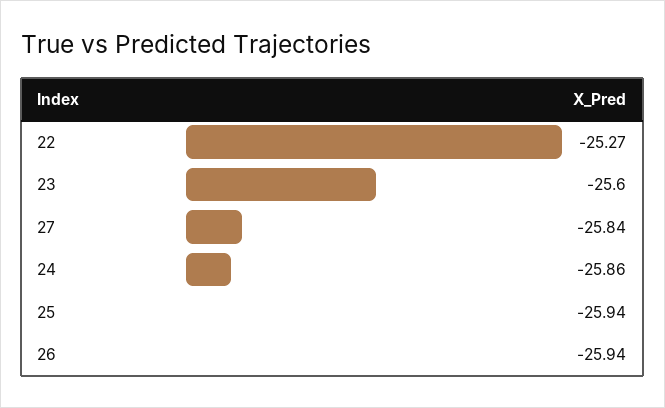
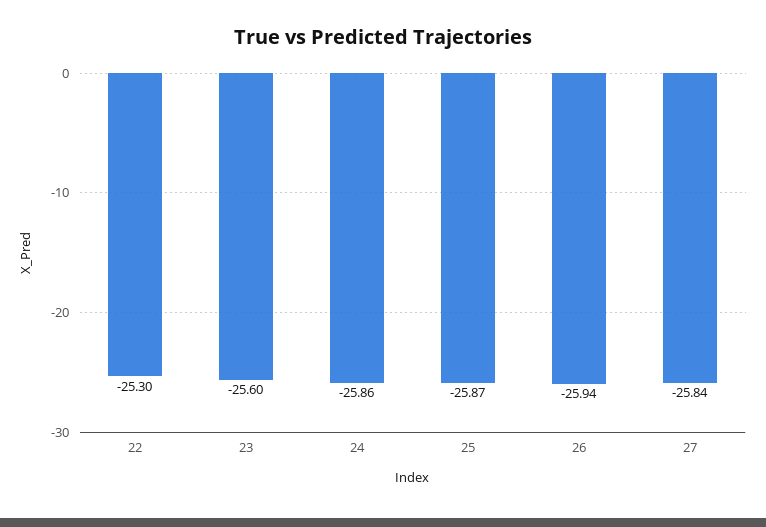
22: -25.27 -> -25.3
25: -25.94 -> -25.87

